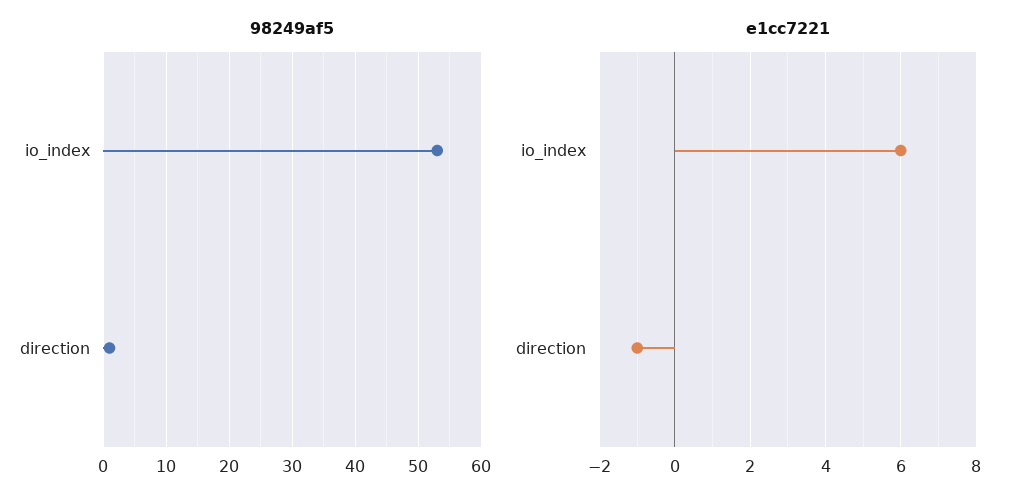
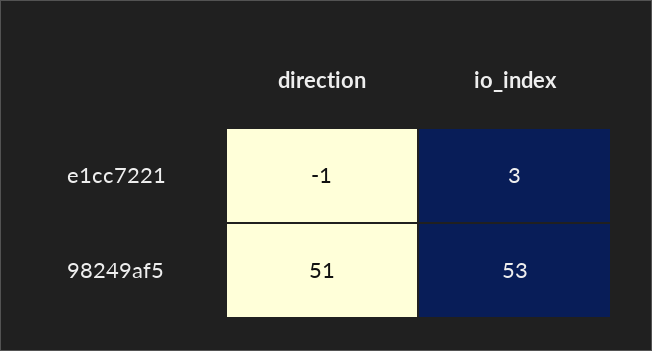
98249af5, direction: 1 -> 51
e1cc7221, io_index: 6 -> 3

